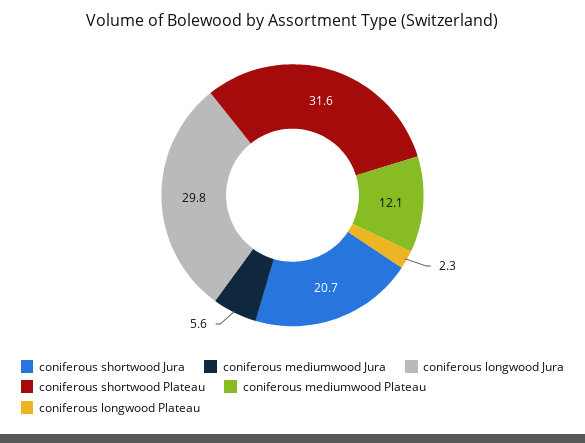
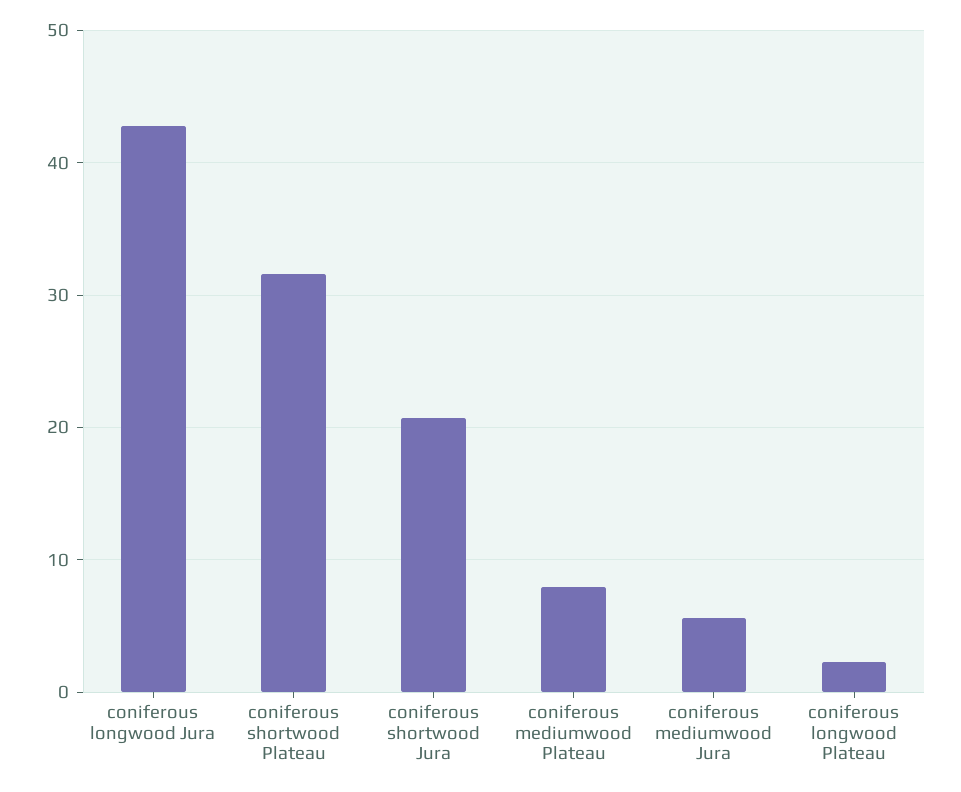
coniferous longwood Jura: 29.8 -> 43
coniferous mediumwood Plateau: 12.1 -> 8

